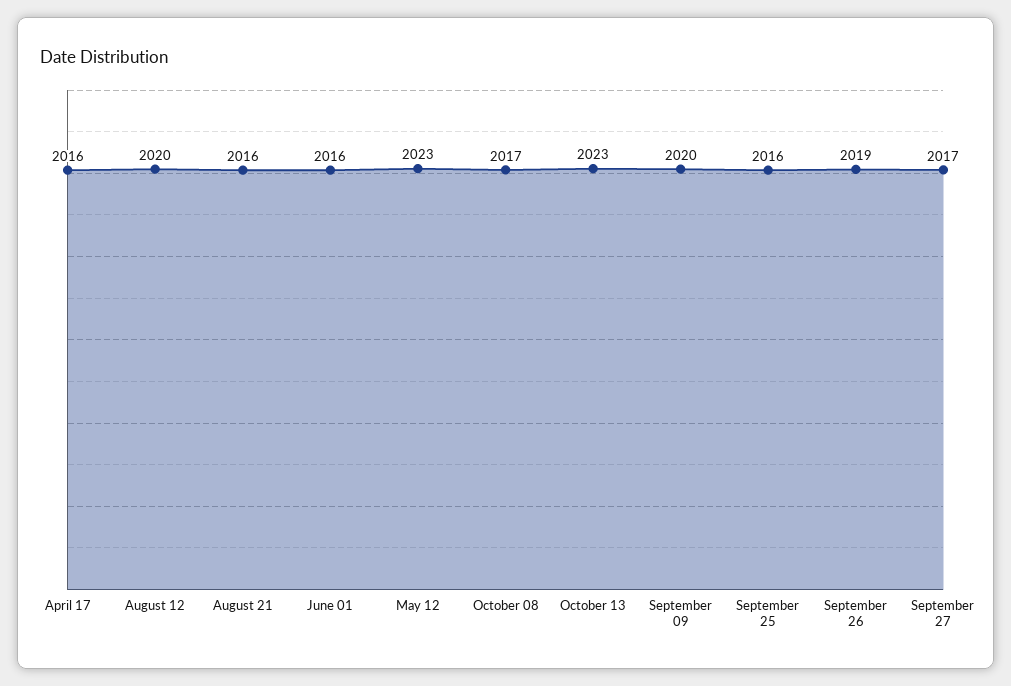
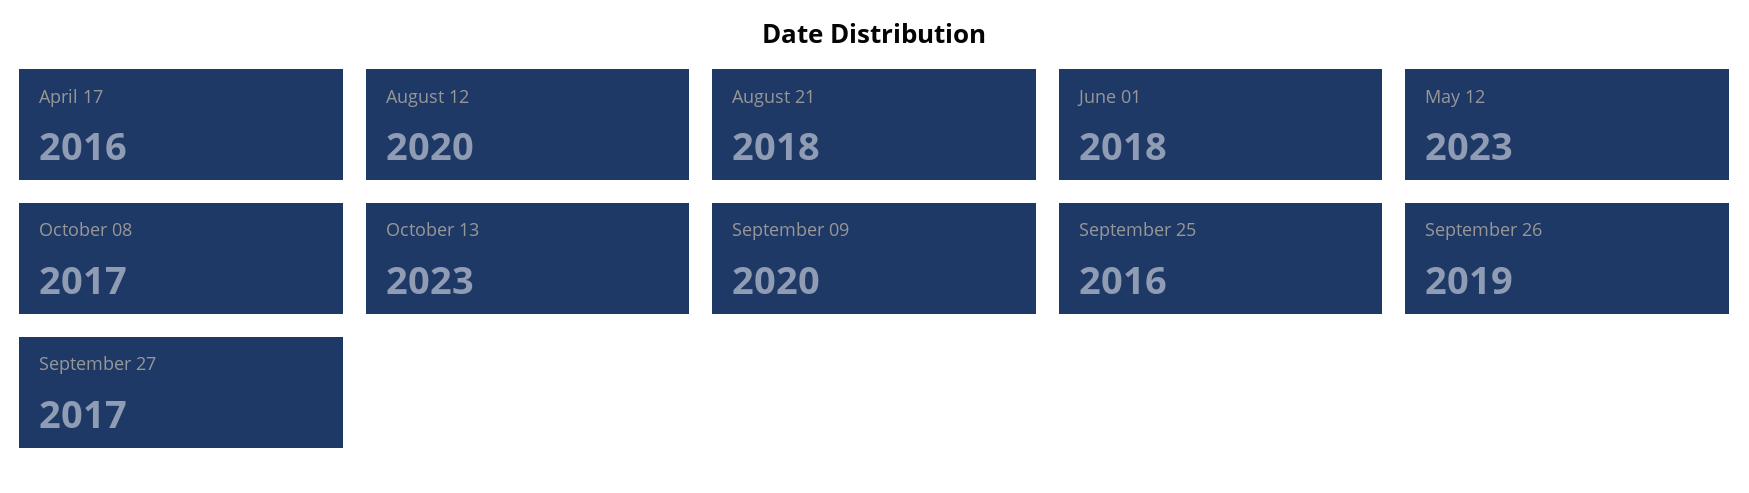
August 21: 2016 -> 2018
June 01: 2016 -> 2018

